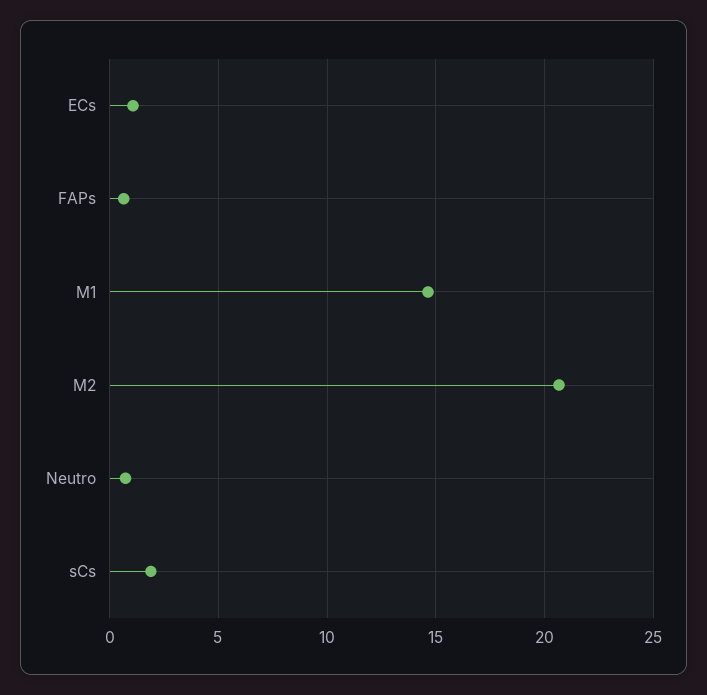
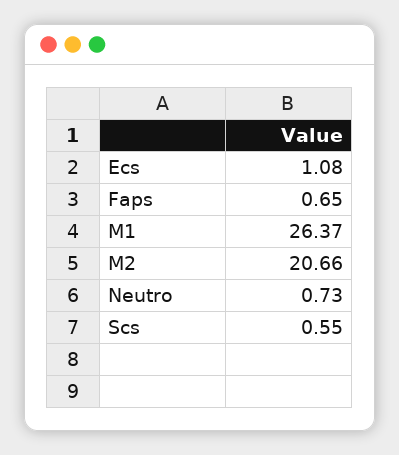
M1: 14.5 -> 26.37
sCs: 2 -> 0.55

